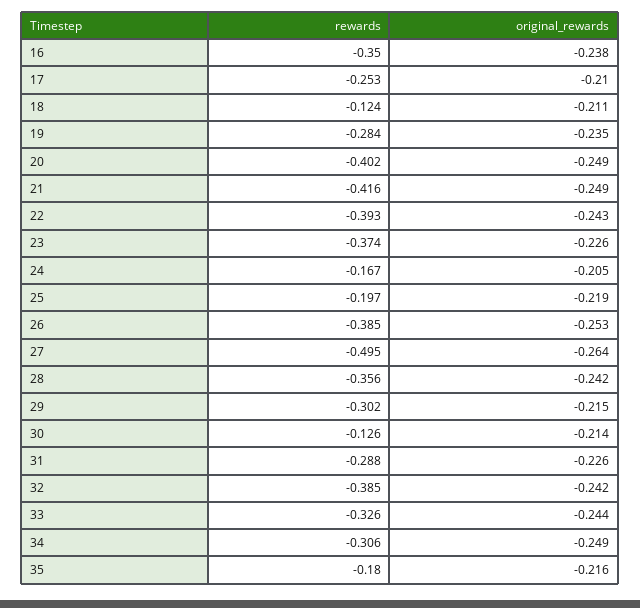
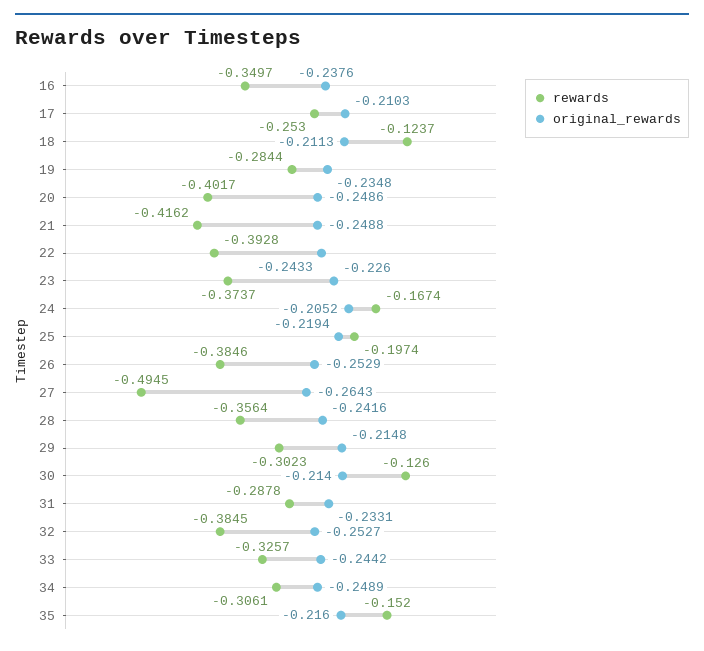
original_rewards, 31: -0.226 -> -0.2331
original_rewards, 32: -0.242 -> -0.2527
rewards, 35: -0.18 -> -0.152

